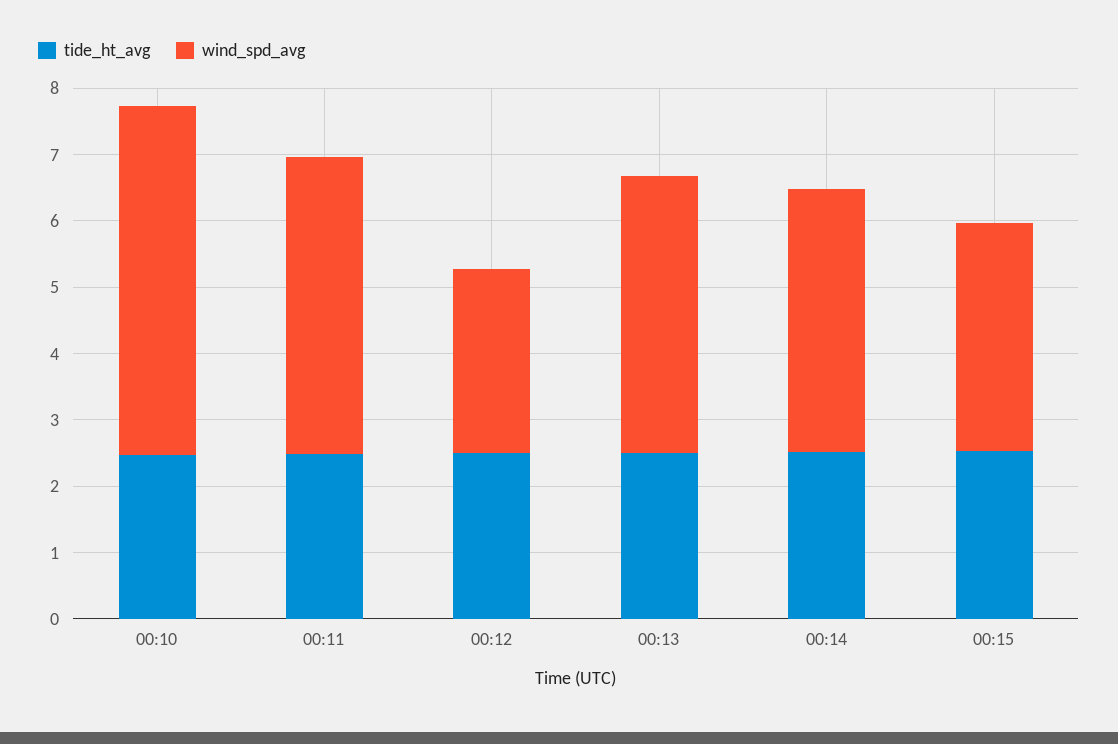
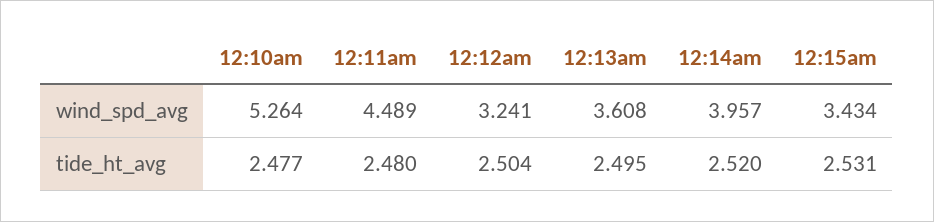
wind_spd_avg, 00:12: 2.8 -> 3.241
wind_spd_avg, 00:13: 4.2 -> 3.608

